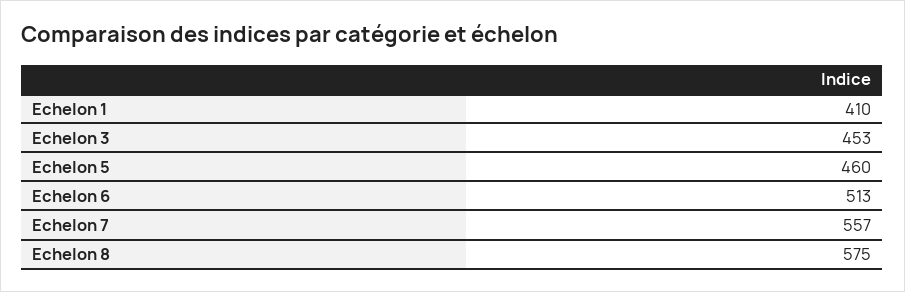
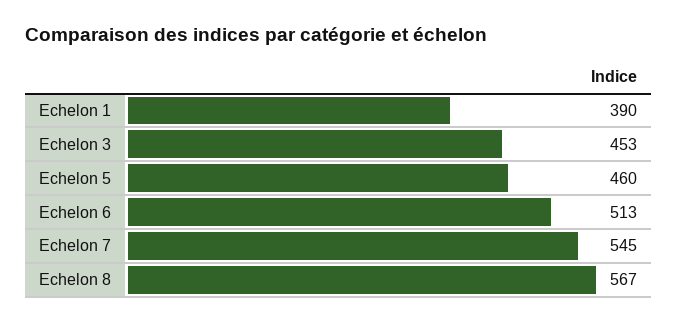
Echelon 1: 410 -> 390
Echelon 7: 557 -> 545
Echelon 8: 575 -> 567

